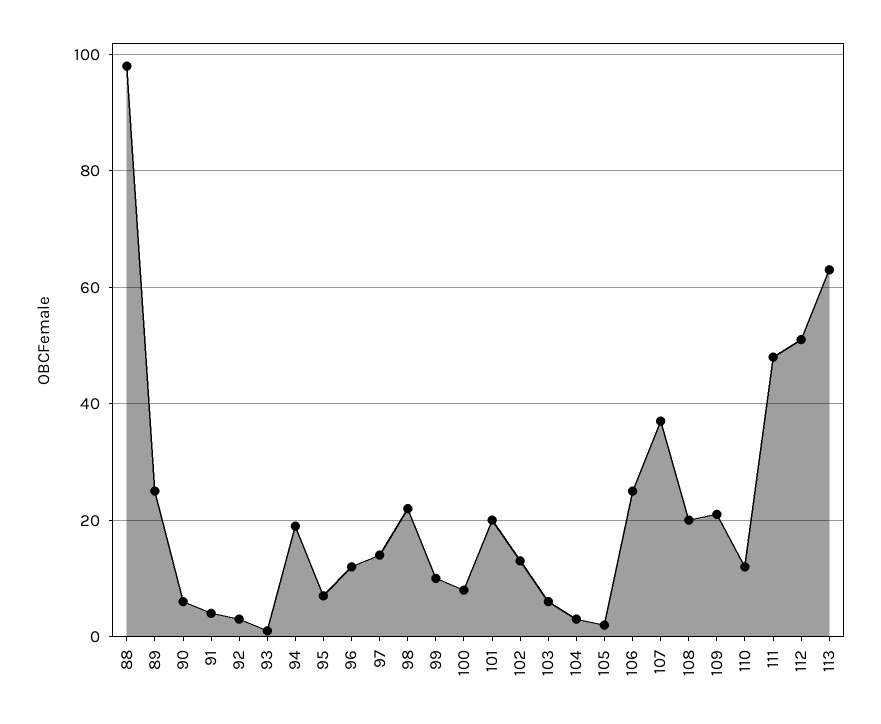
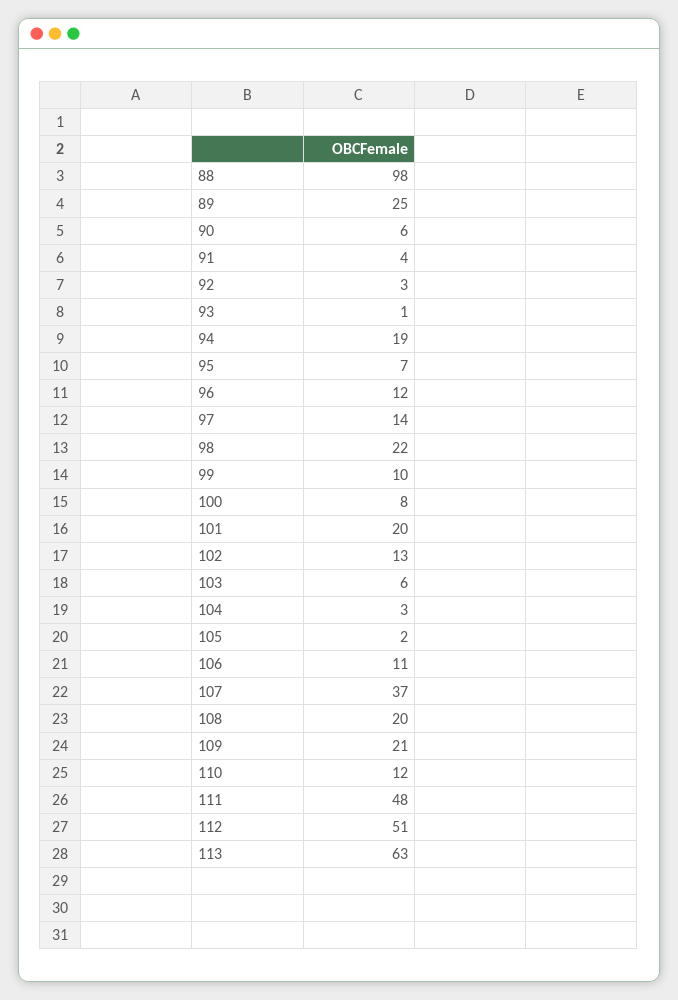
106: 25 -> 11

